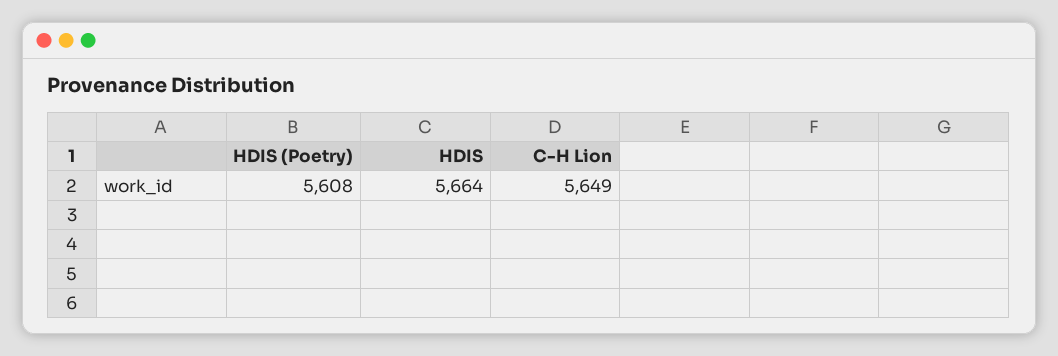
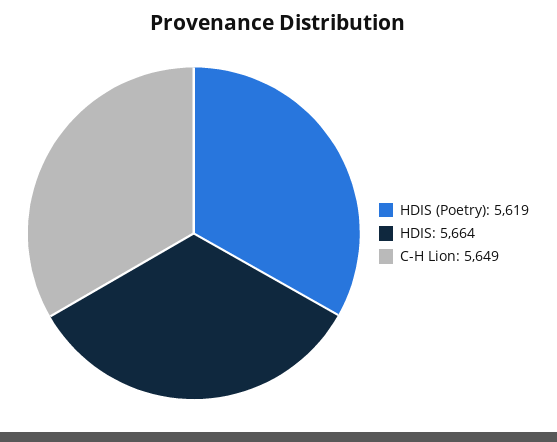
HDIS (Poetry): 5608 -> 5619

